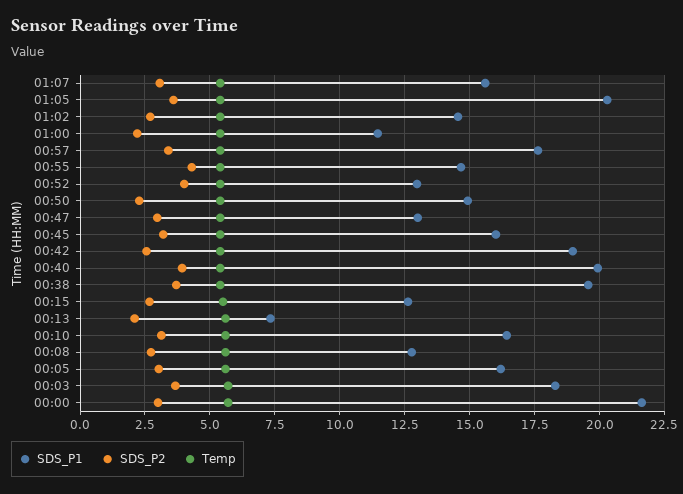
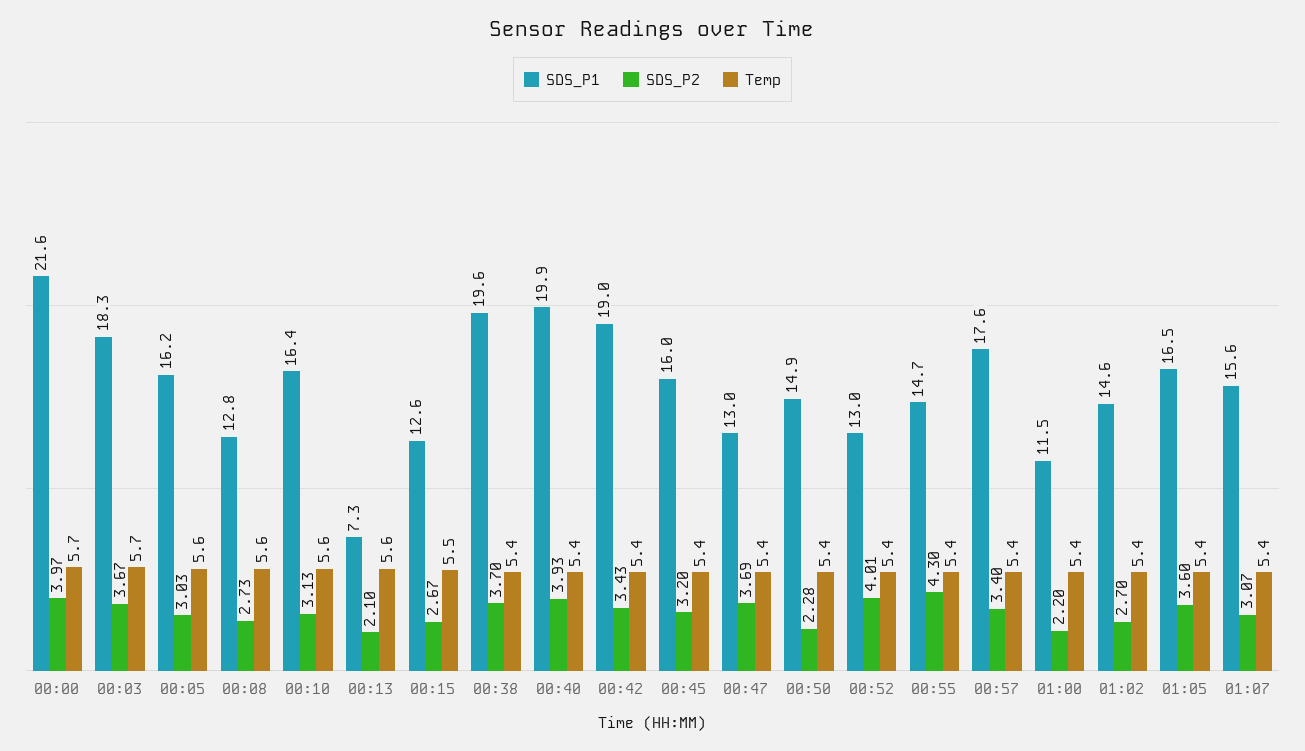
SDS_P1, 01:05: 20.25 -> 16.5
SDS_P2, 00:47: 3 -> 3.69
SDS_P2, 00:42: 2.5 -> 3.43
SDS_P2, 00:00: 3 -> 3.97

